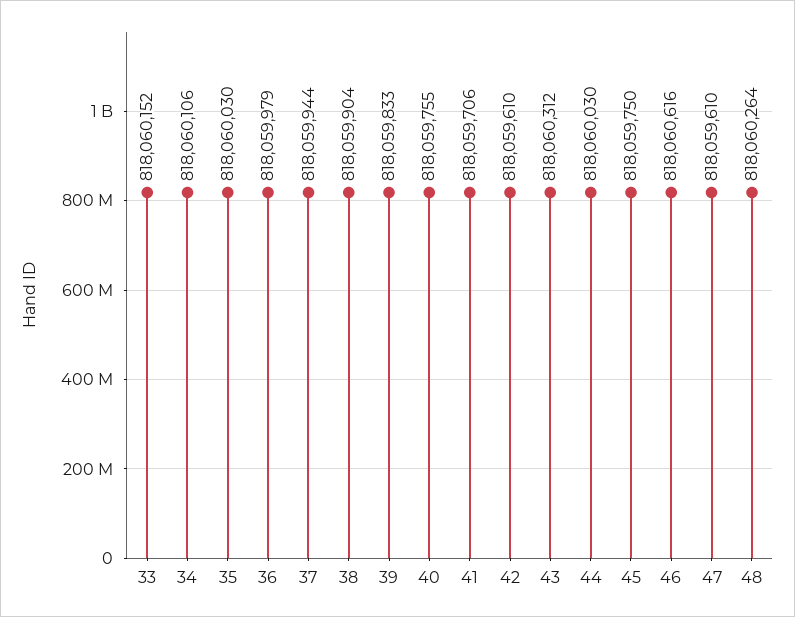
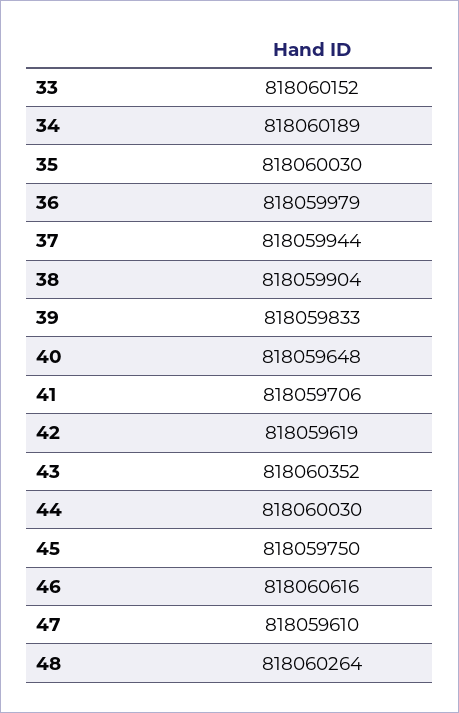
34: 818060106 -> 818060189
40: 818059755 -> 818059648
42: 818059610 -> 818059619
43: 818060312 -> 818060352

